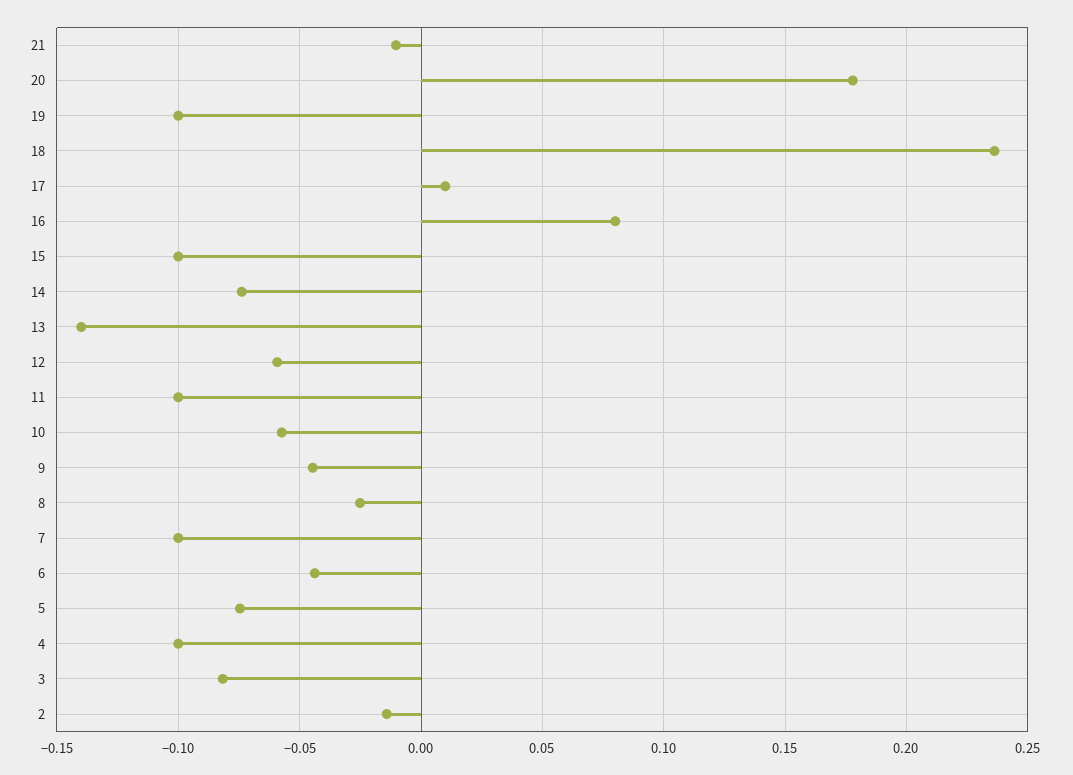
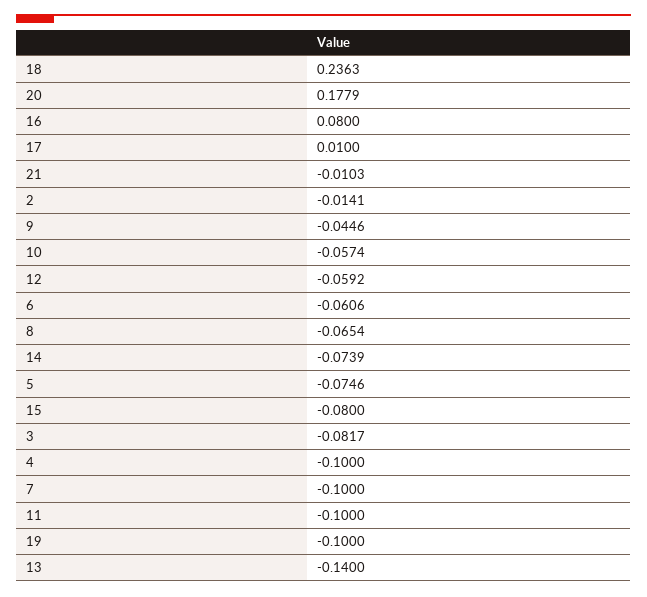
15: -0.1 -> -0.08
8: -0.025 -> -0.0654
6: -0.045 -> -0.0606

